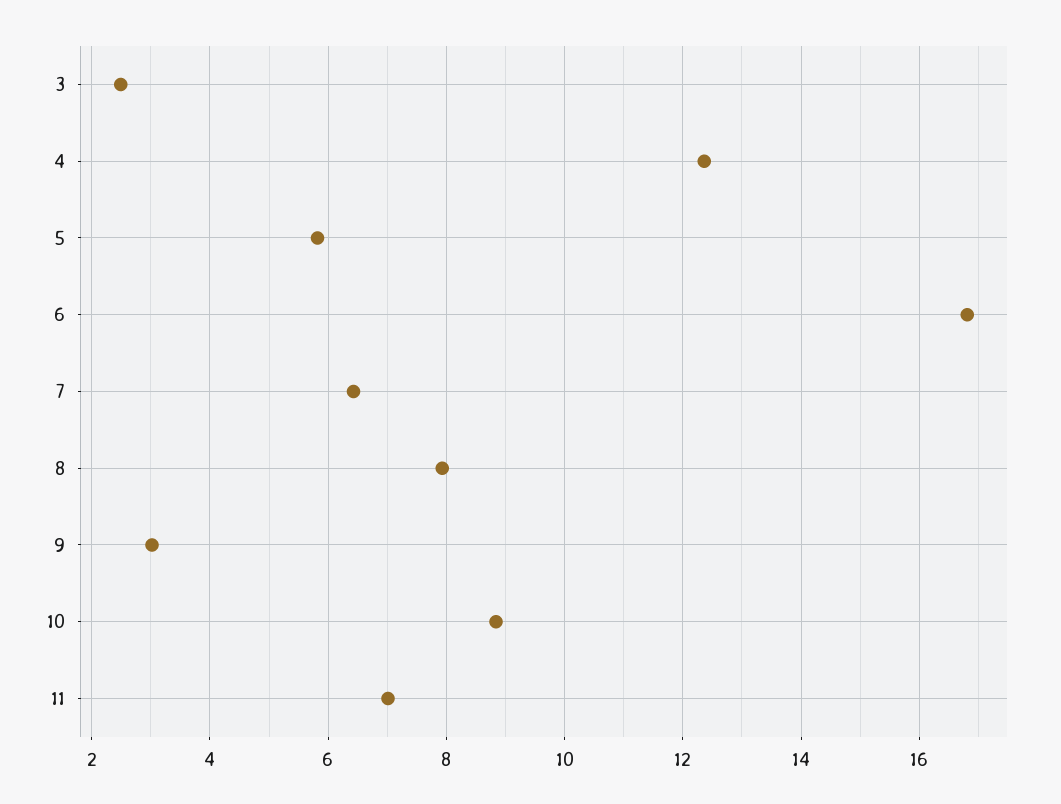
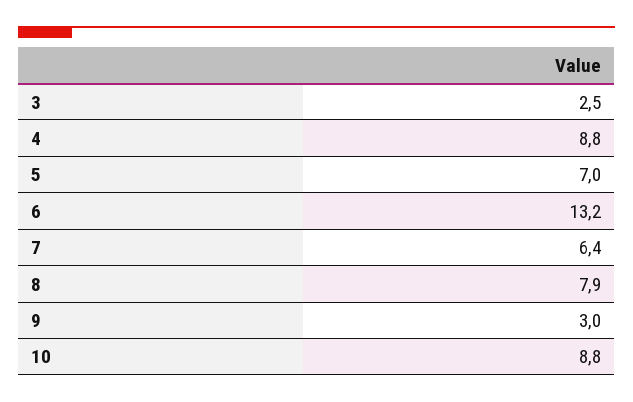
4: 12.4 -> 8.8
5: 5.8 -> 7
6: 16.8 -> 13.2
11: 7 -> none

